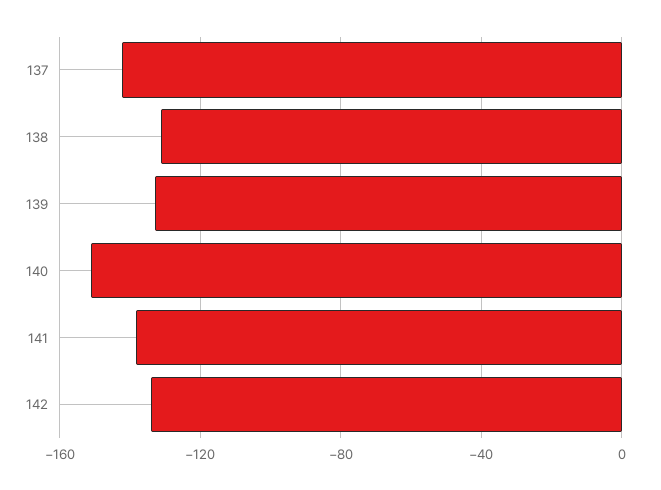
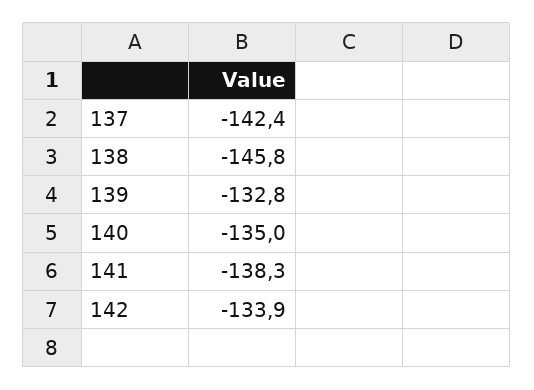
138: -130 -> -145.8
140: -150 -> -135

